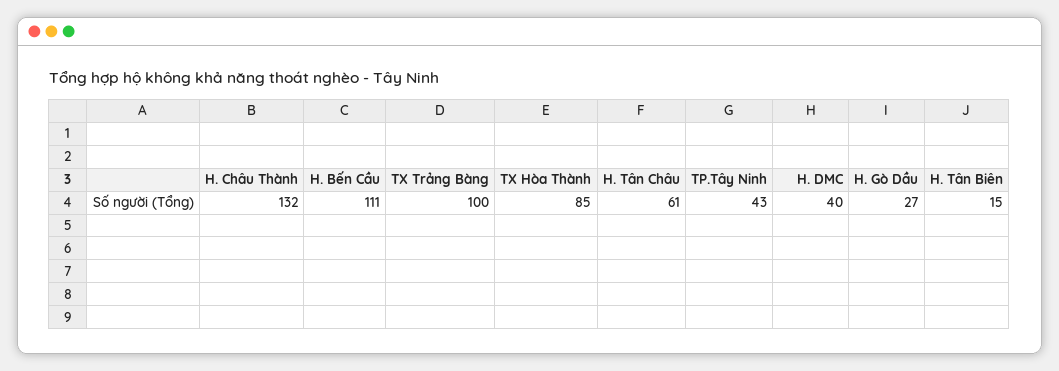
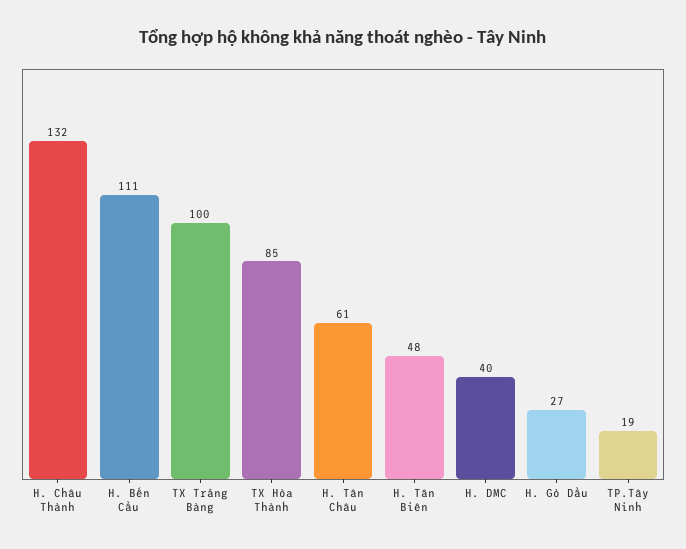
TP.Tây Ninh: 43 -> 19
H. Tân Biên: 15 -> 48

